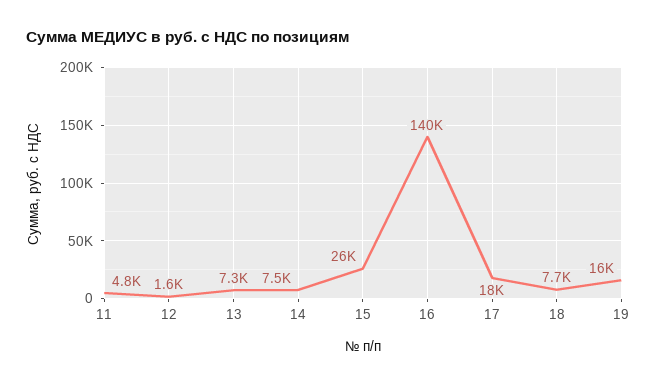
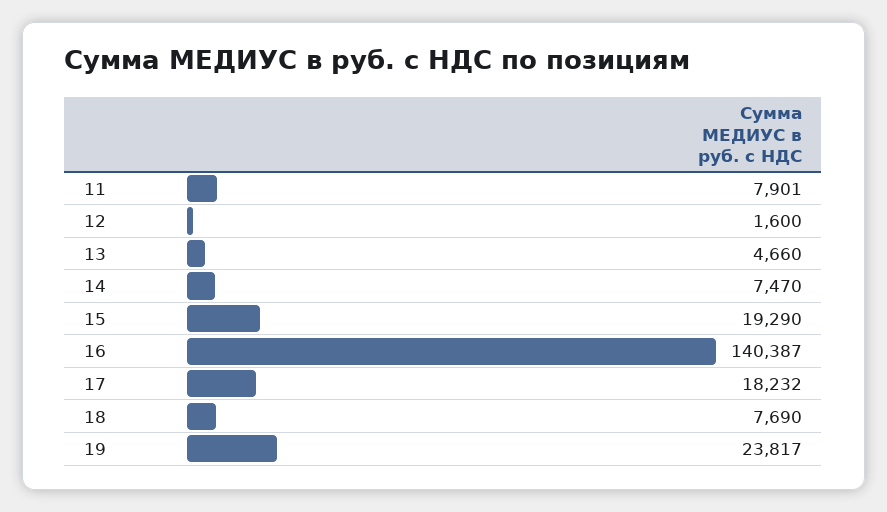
11: 4800 -> 7901
13: 7300 -> 4660
15: 26000 -> 19290
19: 16000 -> 23817

